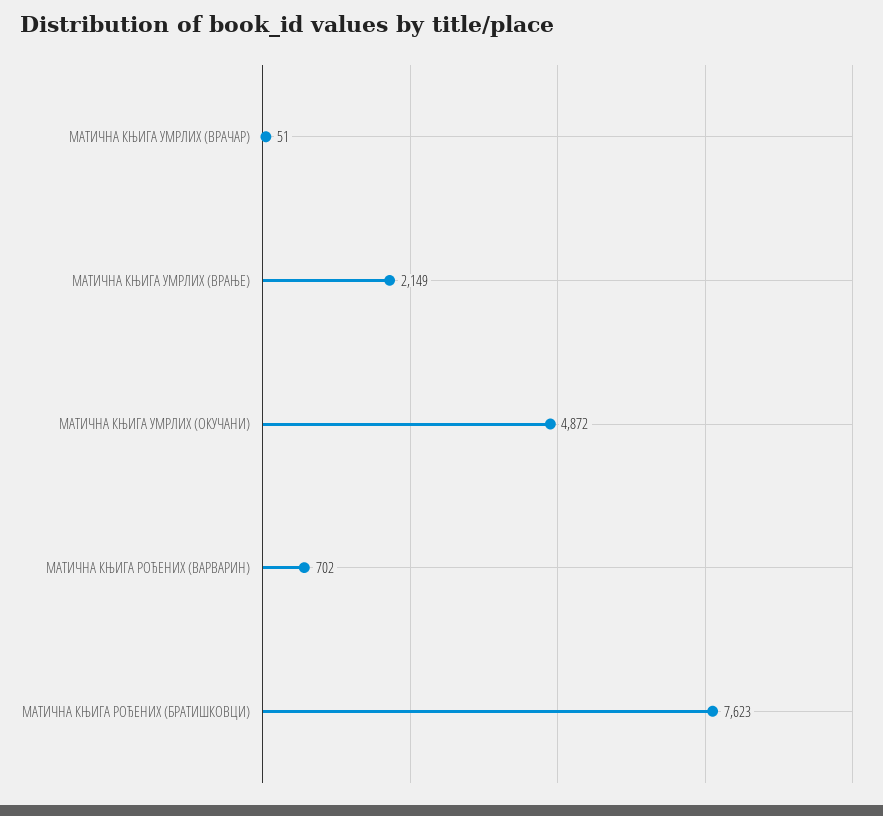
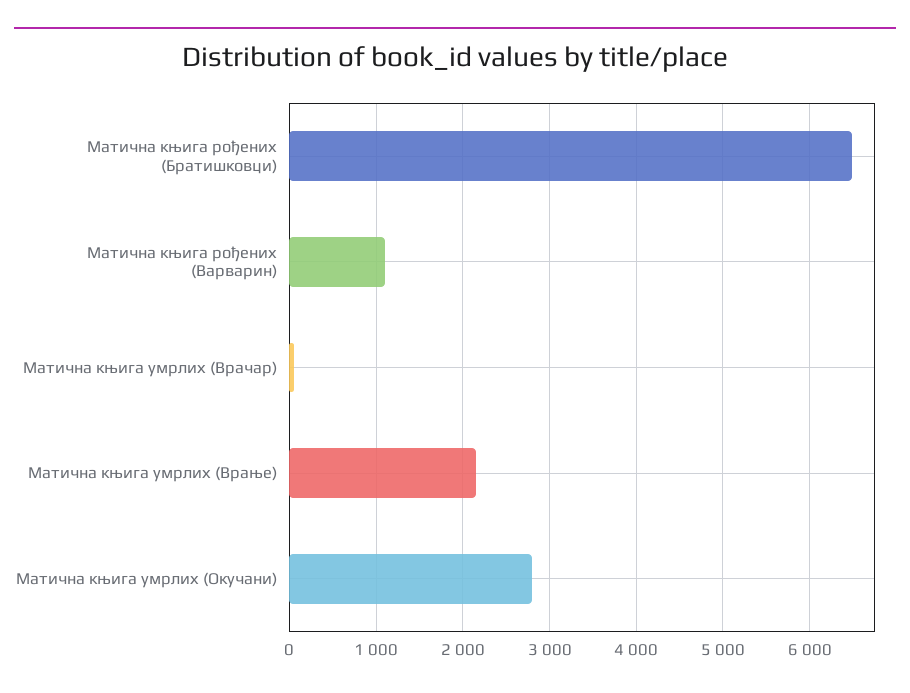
МАТИЧНА КЊИГА УМРЛИХ (ОКУЧАНИ): 4872 -> 2800
МАТИЧНА КЊИГА РОЂЕНИХ (ВАРВАРИН): 702 -> 1100
МАТИЧНА КЊИГА РОЂЕНИХ (БРАТИШКОВЦИ): 7623 -> 6500

